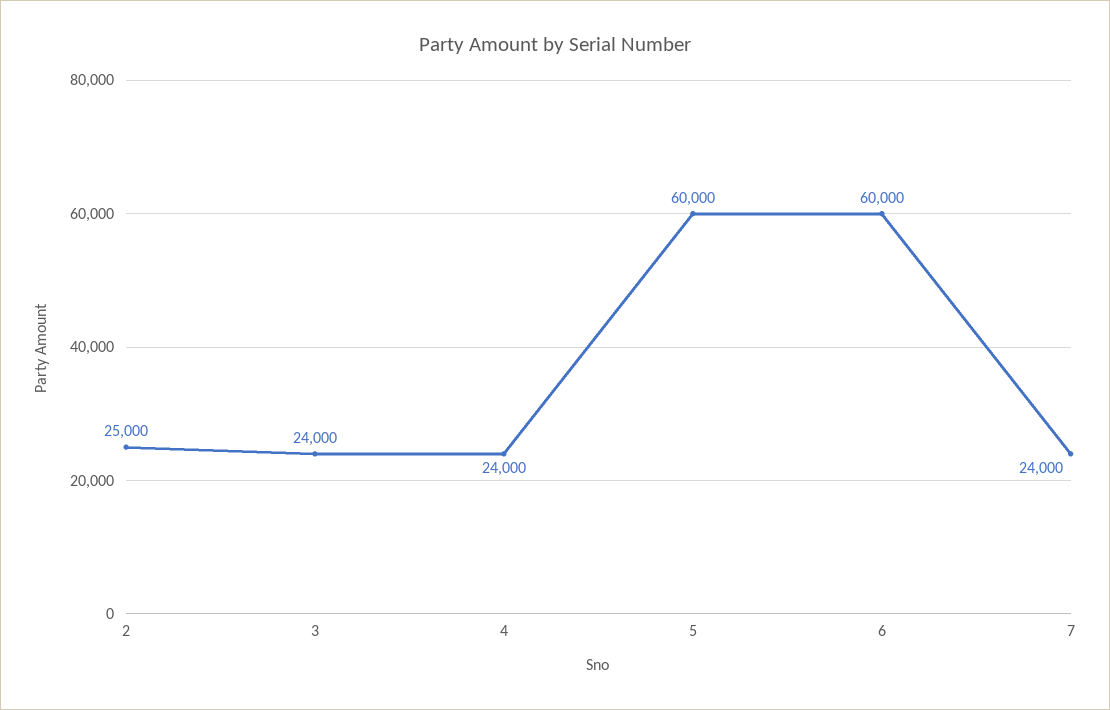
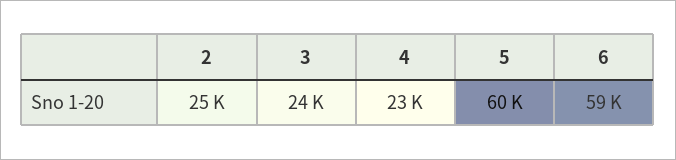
4: 24000 -> 23000
6: 60000 -> 59000
7: 24000 -> none

